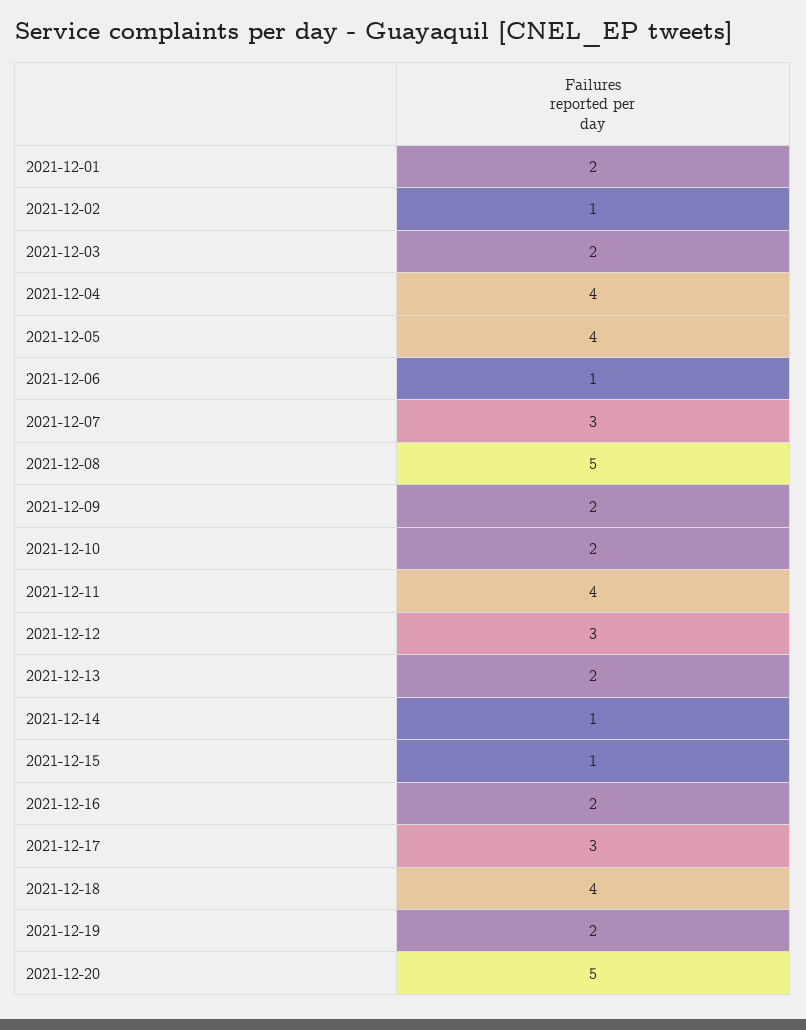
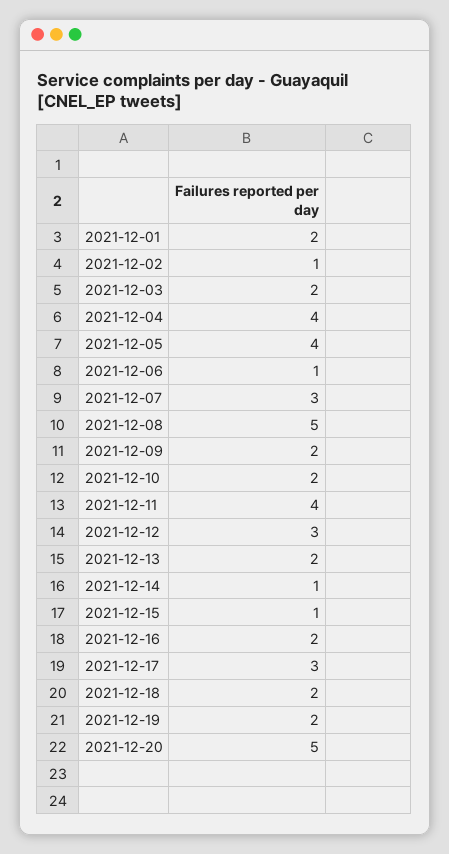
2021-12-18: 4 -> 2

